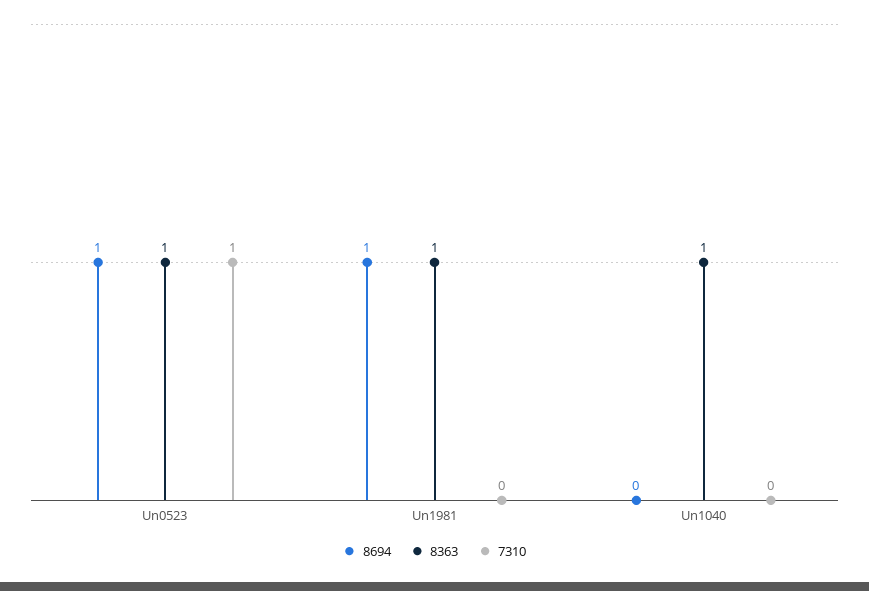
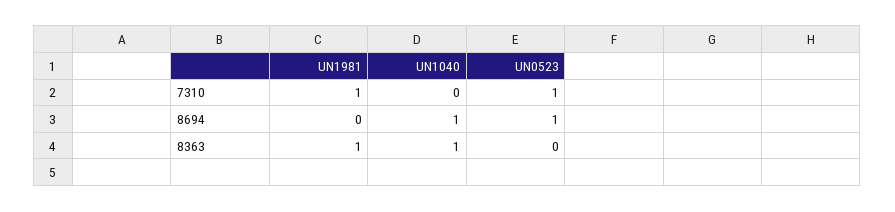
8363, Un0523: 1 -> 0
8694, Un1981: 1 -> 0
7310, Un1981: 0 -> 1
8694, Un1040: 0 -> 1

